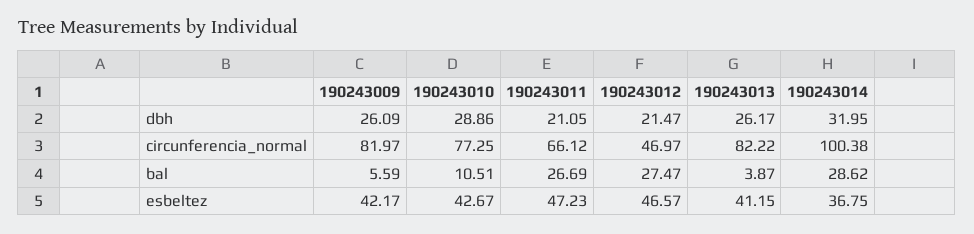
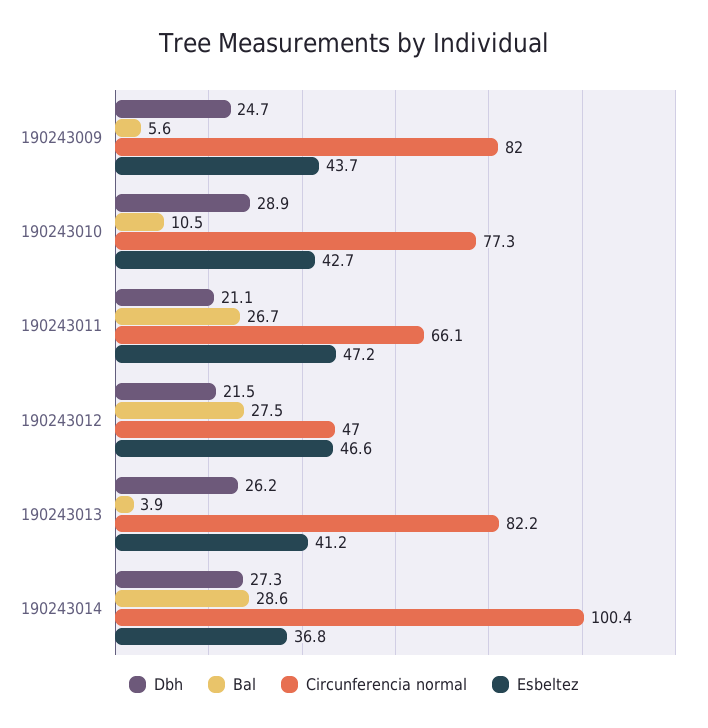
dbh, 190243009: 26.09 -> 24.7
dbh, 190243014: 31.95 -> 27.3
esbeltez, 190243009: 42.17 -> 43.7

